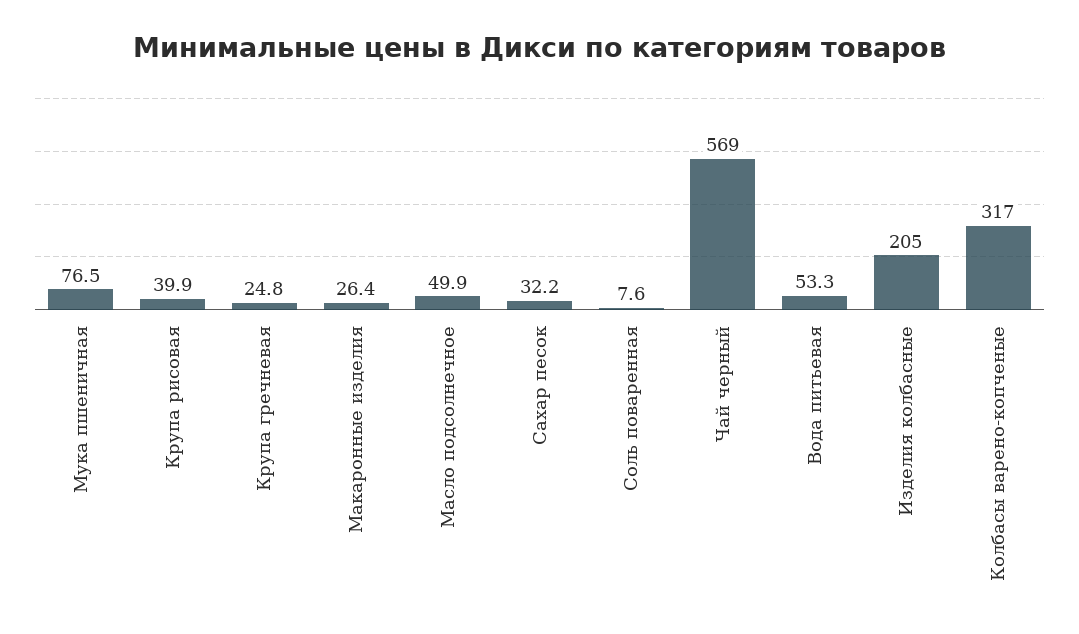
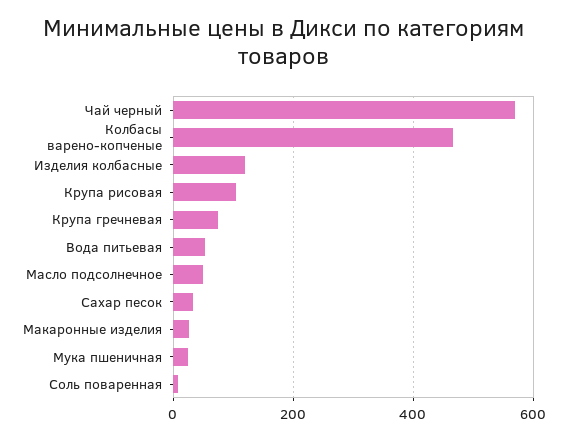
Мука пшеничная: 76.5 -> 20
Крупа рисовая: 39.9 -> 100
Крупа гречневая: 24.8 -> 80
Изделия колбасные: 205 -> 120
Колбасы варено-копченые: 317 -> 460

